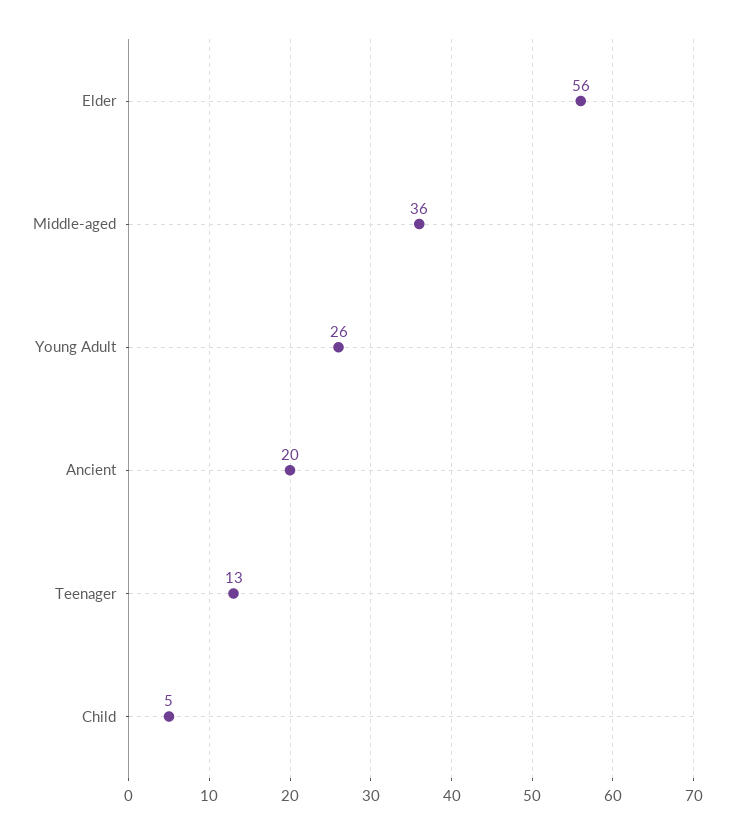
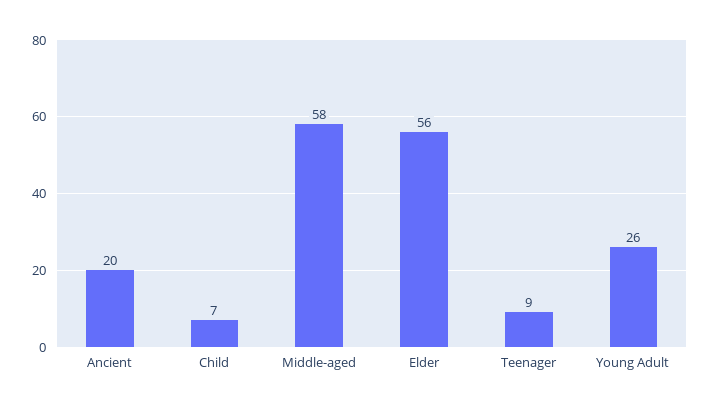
Middle-aged: 36 -> 58
Teenager: 13 -> 9
Child: 5 -> 7

